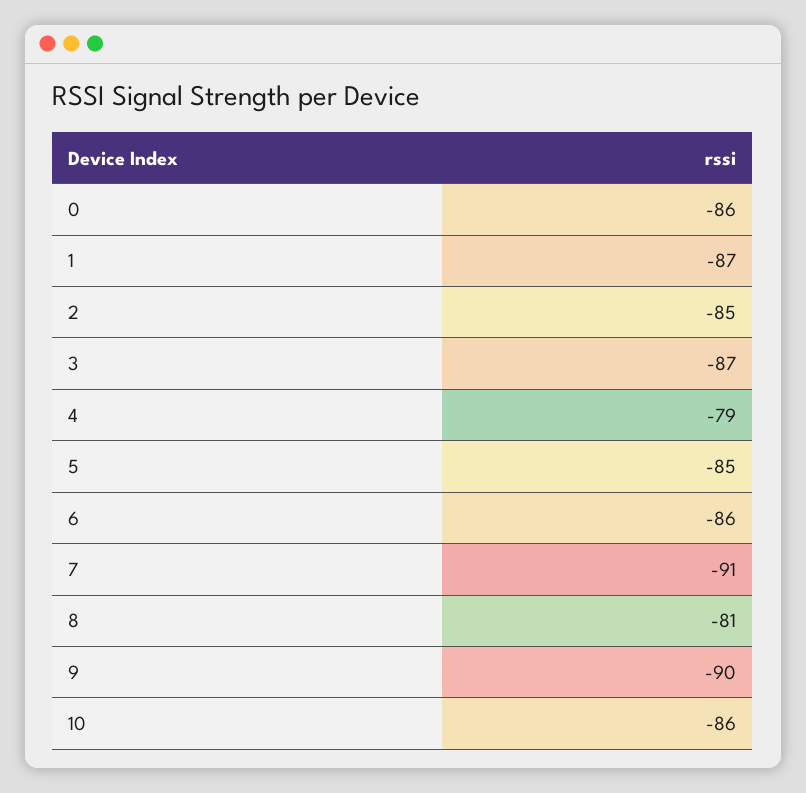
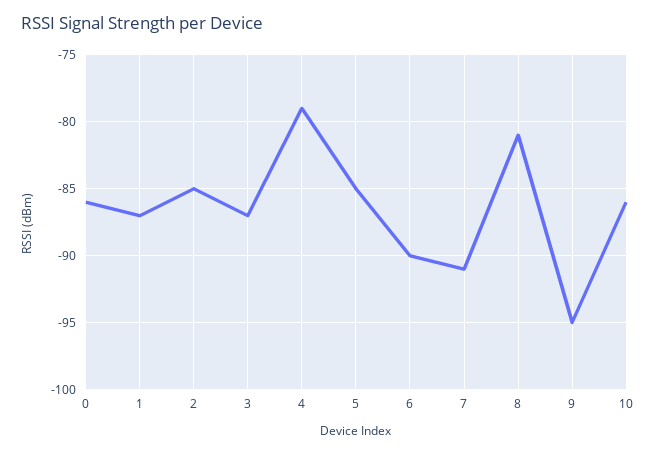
6: -86 -> -90
9: -90 -> -95

